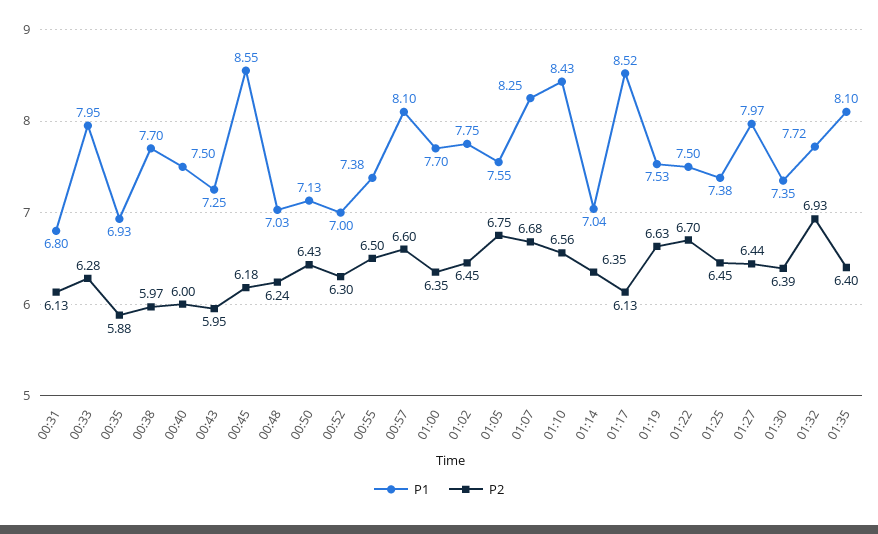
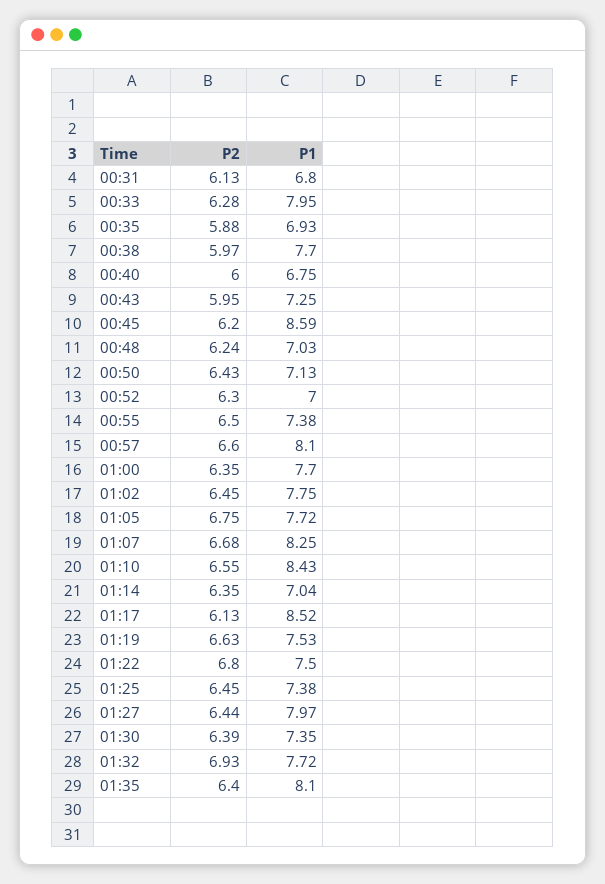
P1, 00:40: 7.5 -> 6.75
P1, 00:45: 8.55 -> 8.59
P2, 00:45: 6.18 -> 6.2
P1, 01:05: 7.55 -> 7.72
P2, 01:10: 6.56 -> 6.55
P2, 01:22: 6.7 -> 6.8

